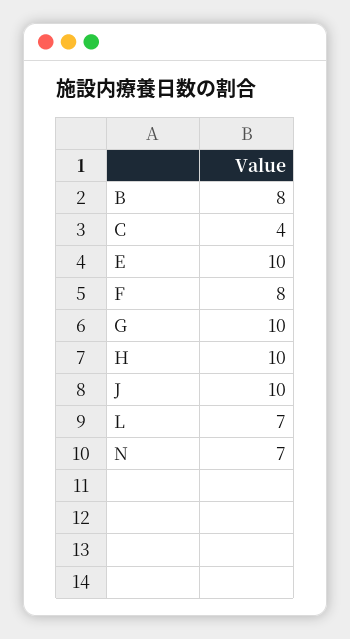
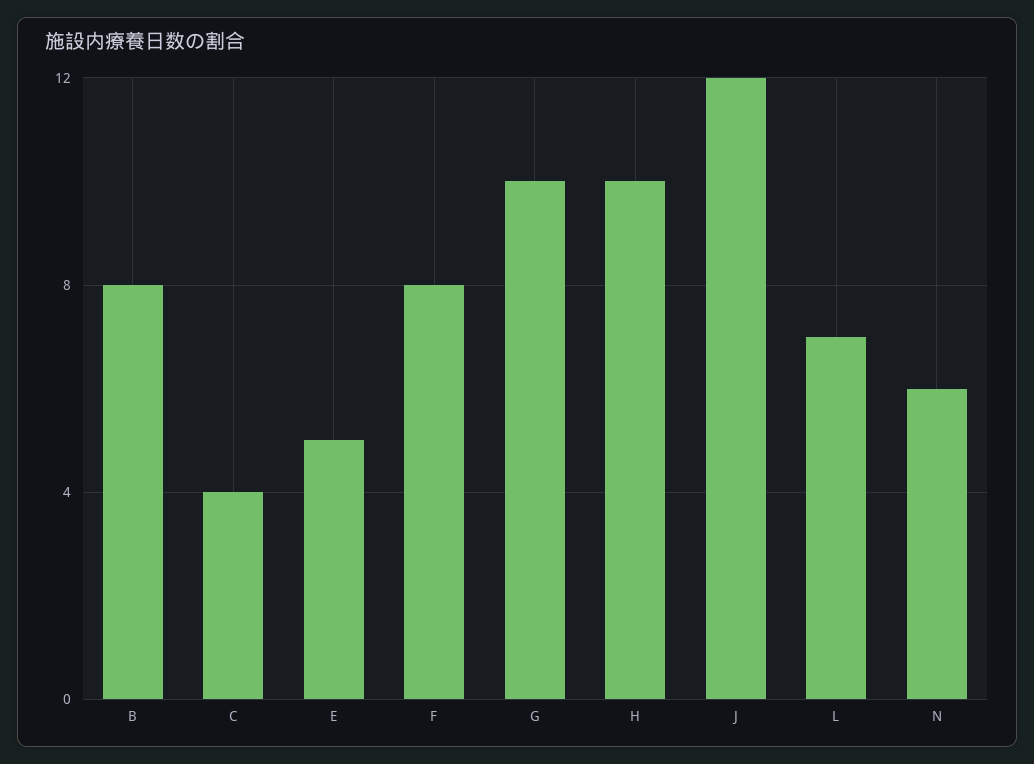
E: 10 -> 5
J: 10 -> 12
N: 7 -> 6

